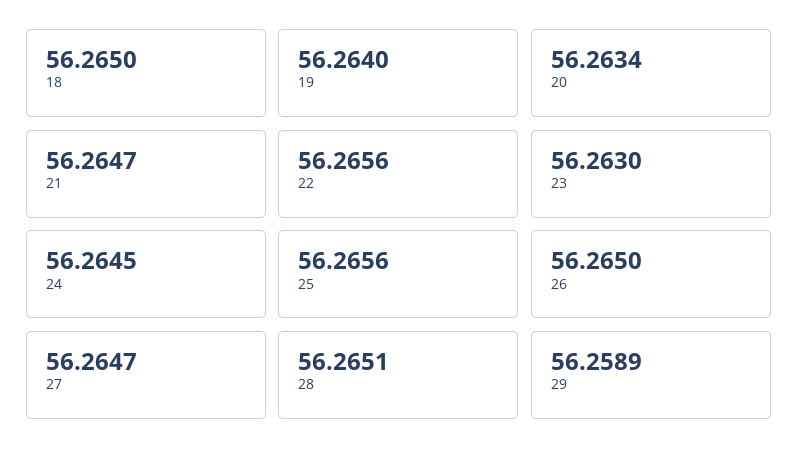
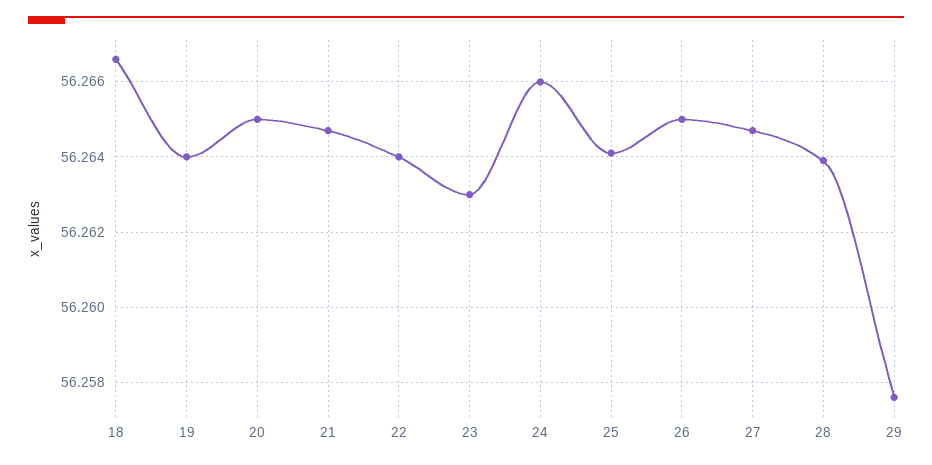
18: 56.265 -> 56.2665
20: 56.2634 -> 56.265
22: 56.2656 -> 56.264
24: 56.2645 -> 56.266
25: 56.2656 -> 56.264
28: 56.2651 -> 56.264
29: 56.2589 -> 56.2575

